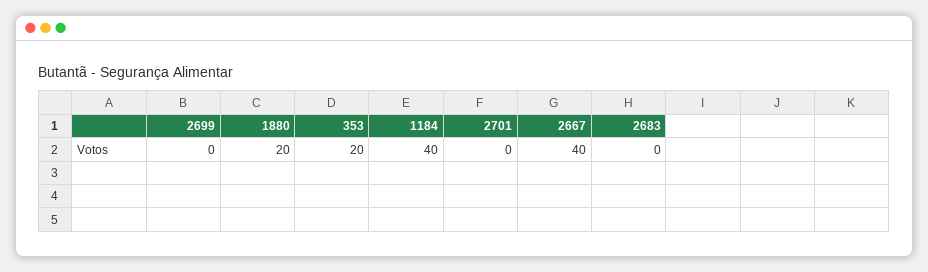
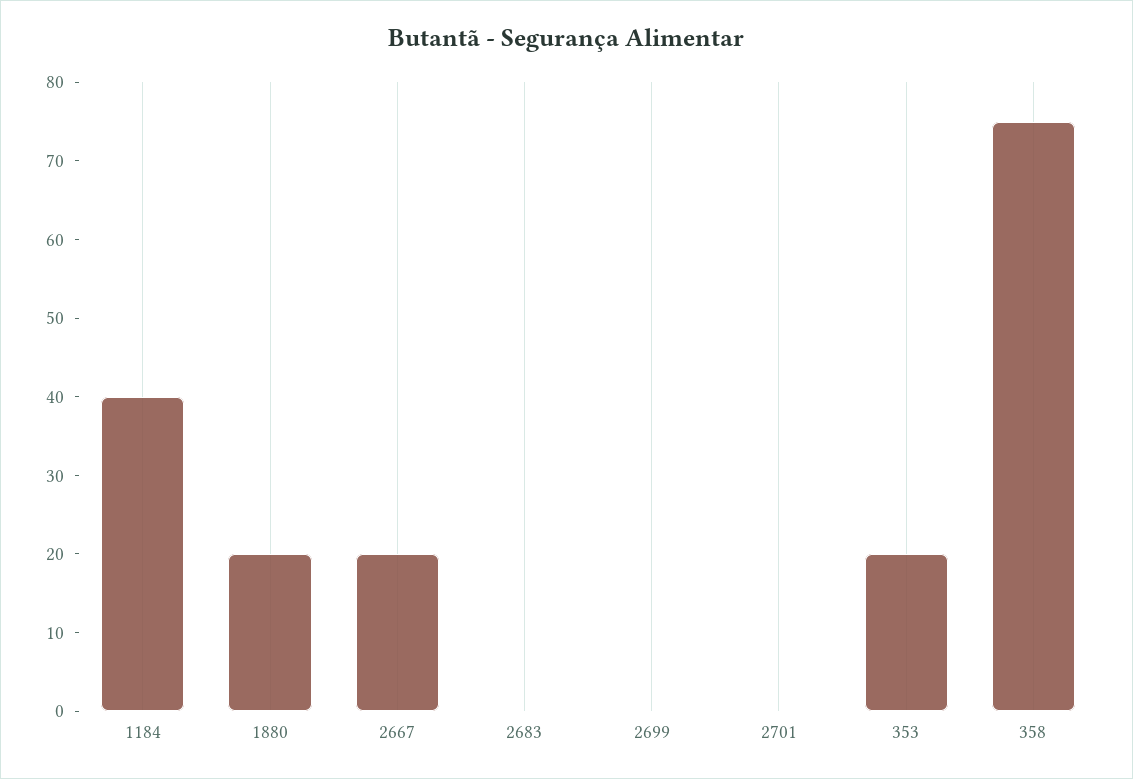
2667: 40 -> 20
358: none -> 75

